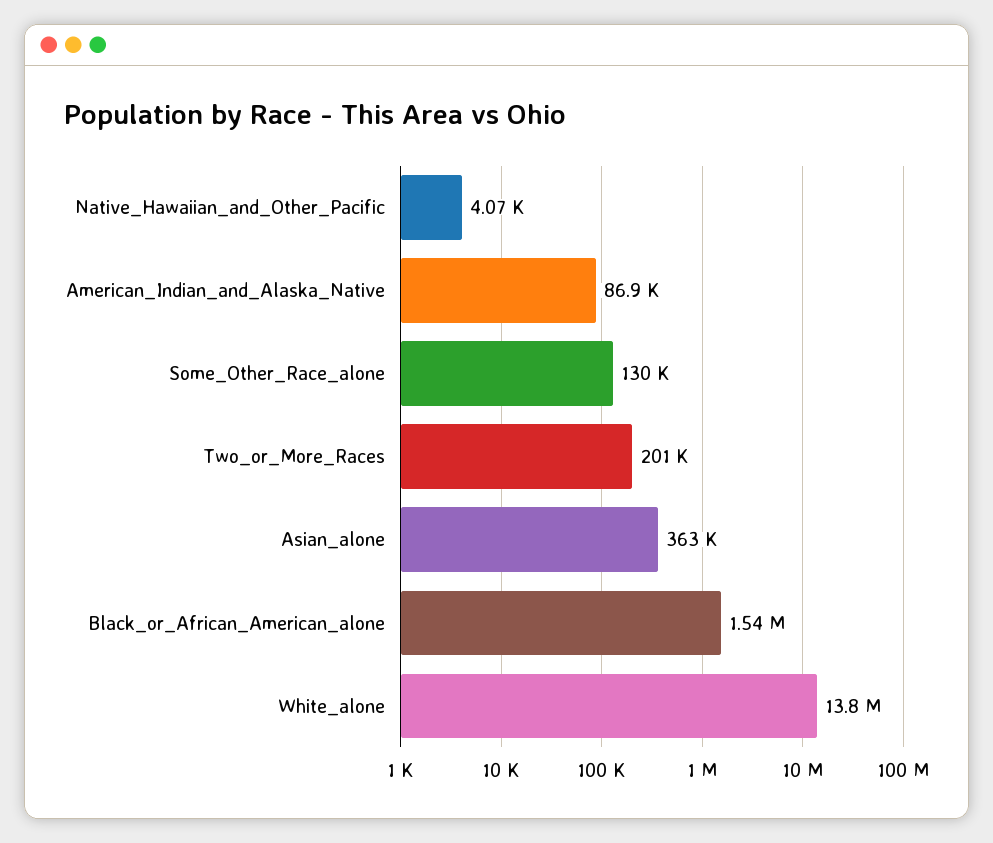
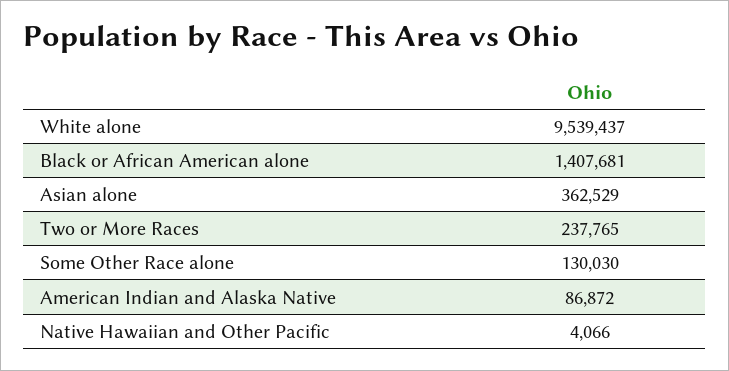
Two_or_More_Races: 201000 -> 237765
Black_or_African_American_alone: 1540000 -> 1407681
White_alone: 13800000 -> 9539437

